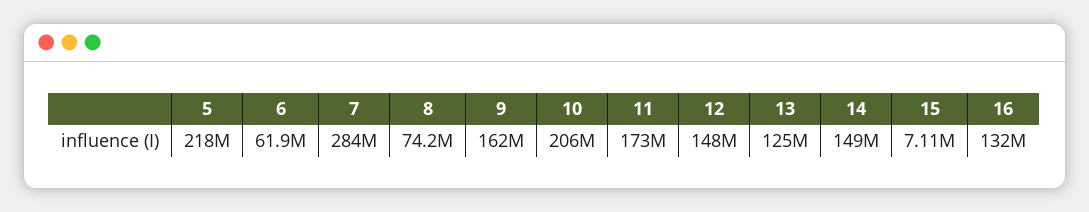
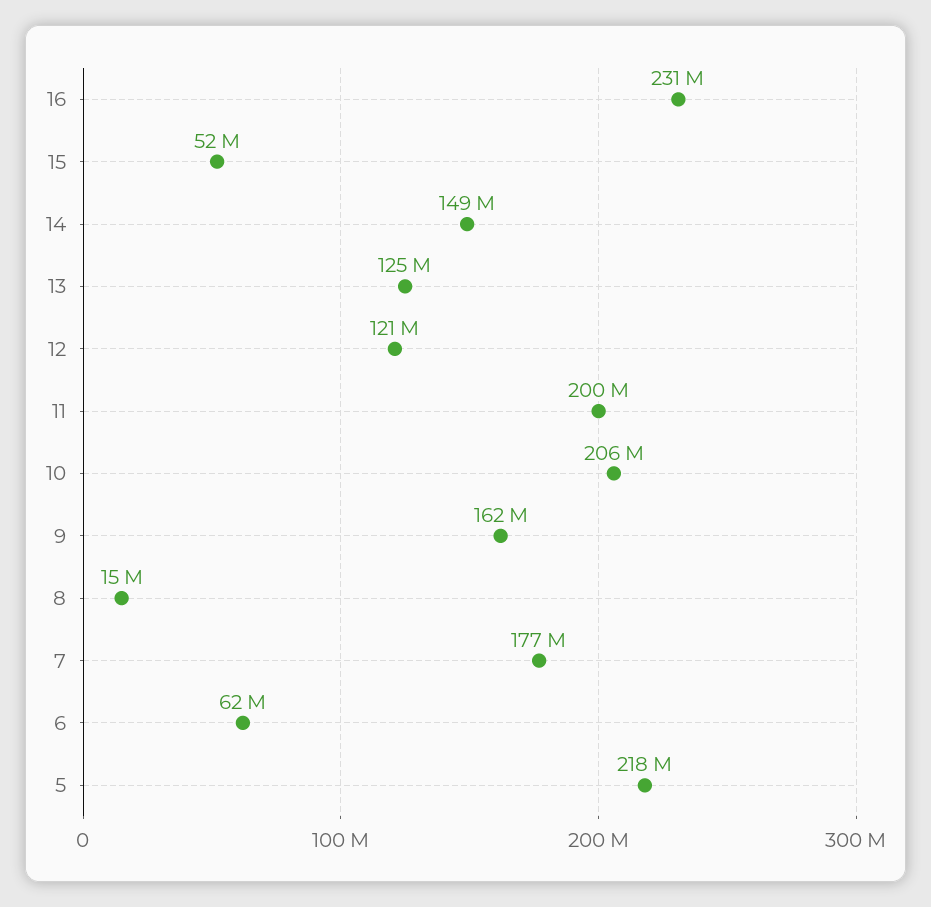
7: 284000000 -> 177000000
8: 74200000 -> 15000000
11: 173000000 -> 200000000
12: 148000000 -> 121000000
15: 7110000 -> 52000000
16: 132000000 -> 231000000

